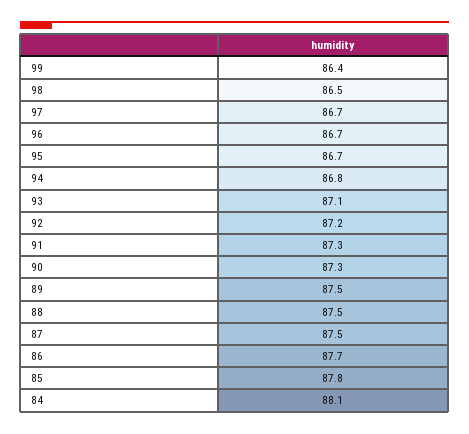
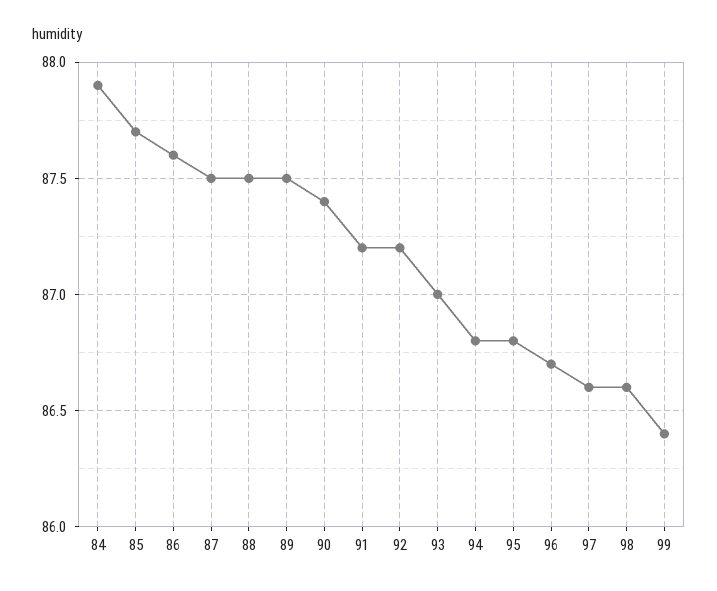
98: 86.5 -> 86.6
97: 86.7 -> 86.6
95: 86.7 -> 86.8
93: 87.1 -> 87
91: 87.3 -> 87.2
90: 87.3 -> 87.4
86: 87.7 -> 87.6
85: 87.8 -> 87.7
84: 88.1 -> 87.9

